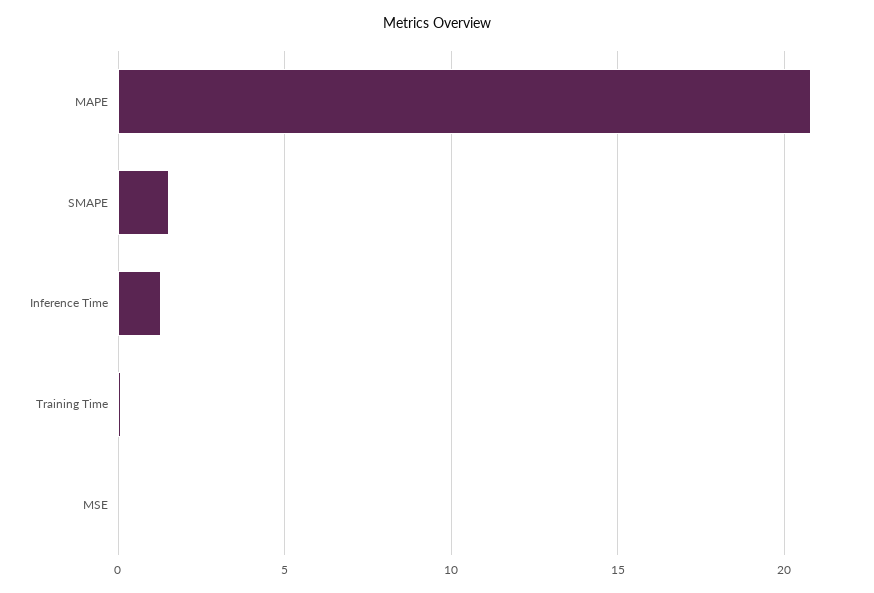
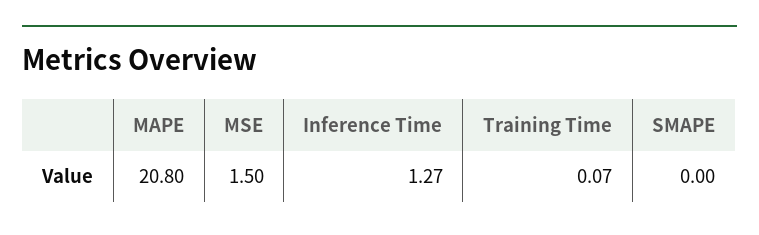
SMAPE: 1.5 -> 0
MSE: 0 -> 1.5

